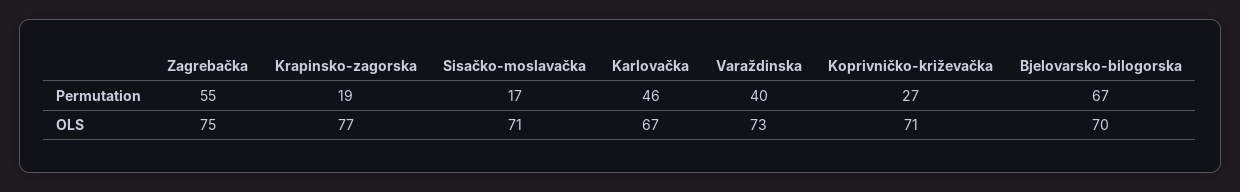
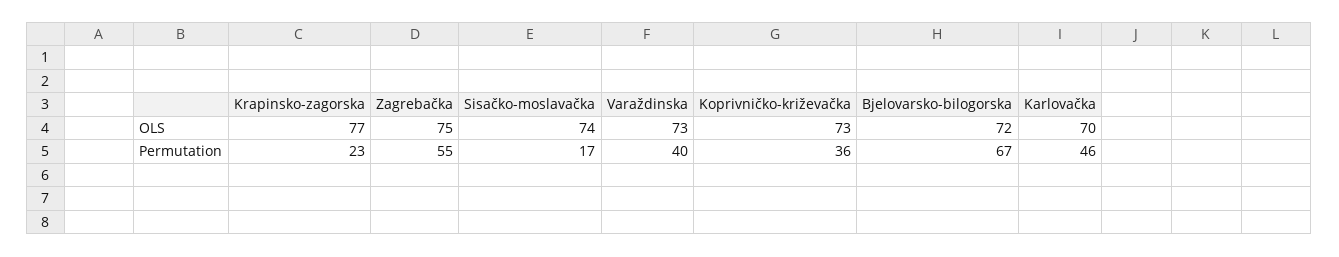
Krapinsko-zagorska, Permutation: 19 -> 23
Koprivničko-križevačka, Permutation: 27 -> 36
Sisačko-moslavačka, OLS: 71 -> 74
Karlovačka, OLS: 67 -> 70
Koprivničko-križevačka, OLS: 71 -> 73
Bjelovarsko-bilogorska, OLS: 70 -> 72

